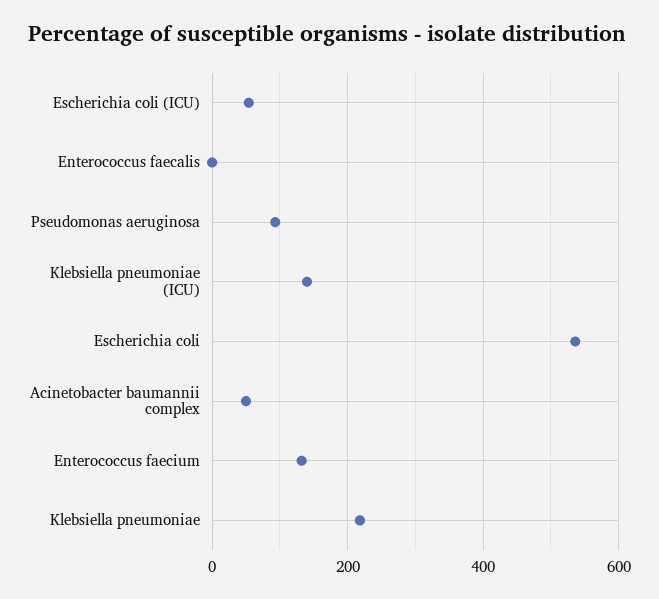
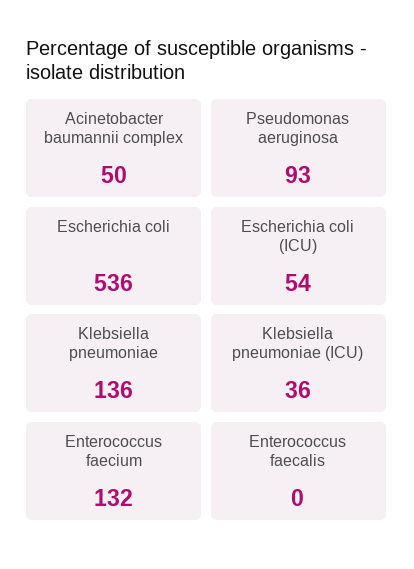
Klebsiella pneumoniae (ICU): 140 -> 36
Klebsiella pneumoniae: 220 -> 136

